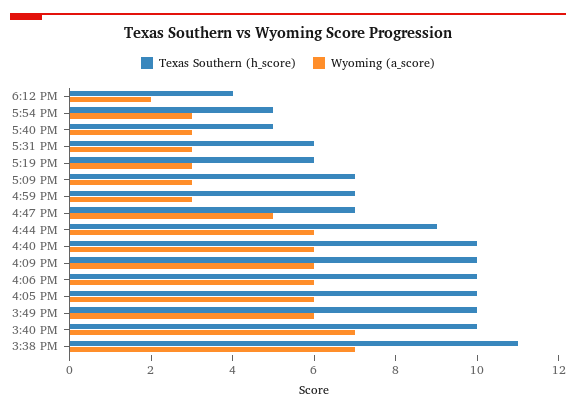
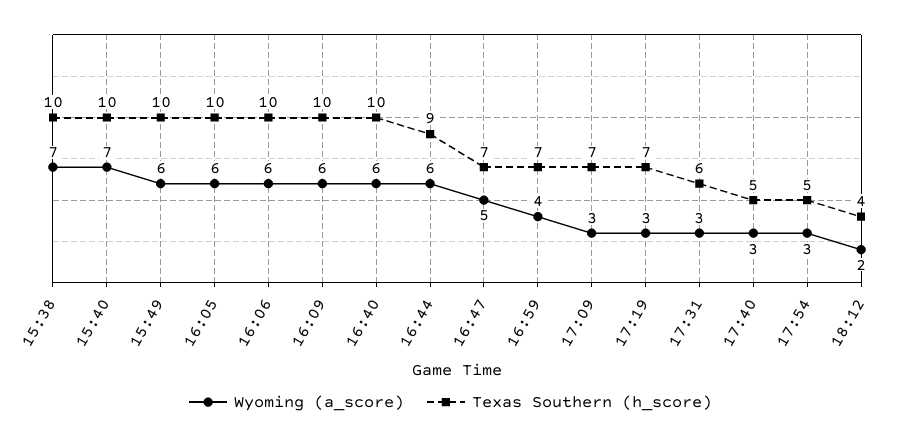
Texas Southern (h_score), 5:19 PM: 6 -> 7
Wyoming (a_score), 4:59 PM: 3 -> 4
Texas Southern (h_score), 3:38 PM: 11 -> 10

